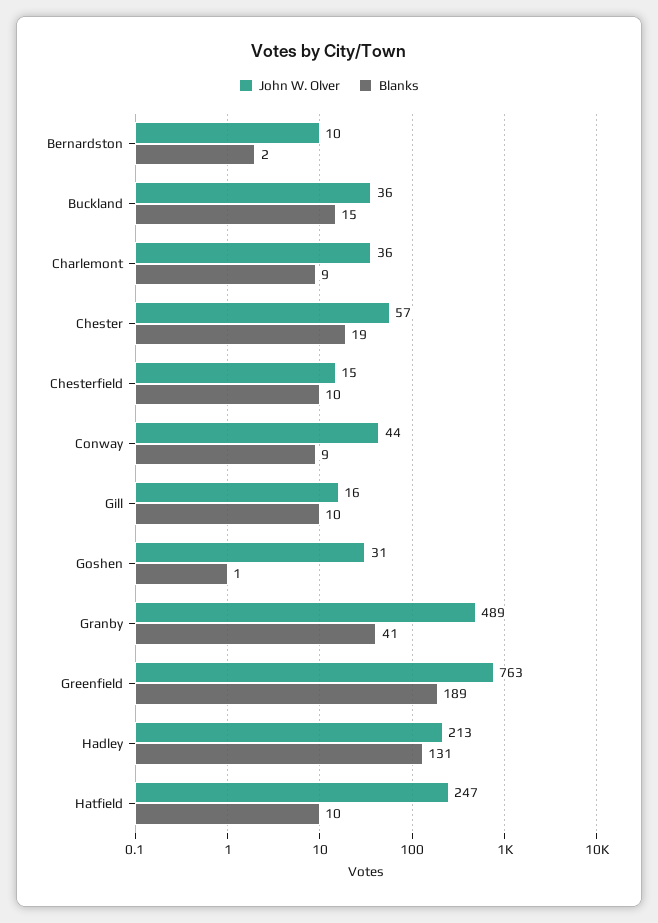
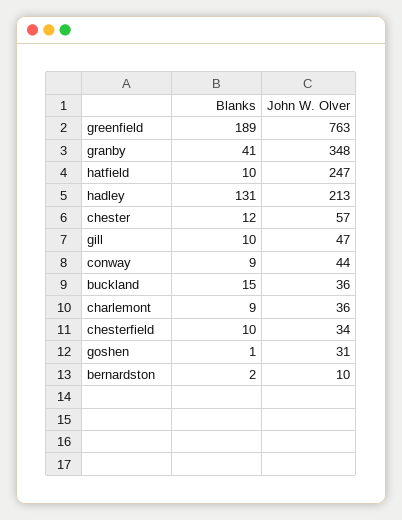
Blanks, Chester: 19 -> 12
John W. Olver, Chesterfield: 15 -> 34
John W. Olver, Gill: 16 -> 47
John W. Olver, Granby: 489 -> 348

